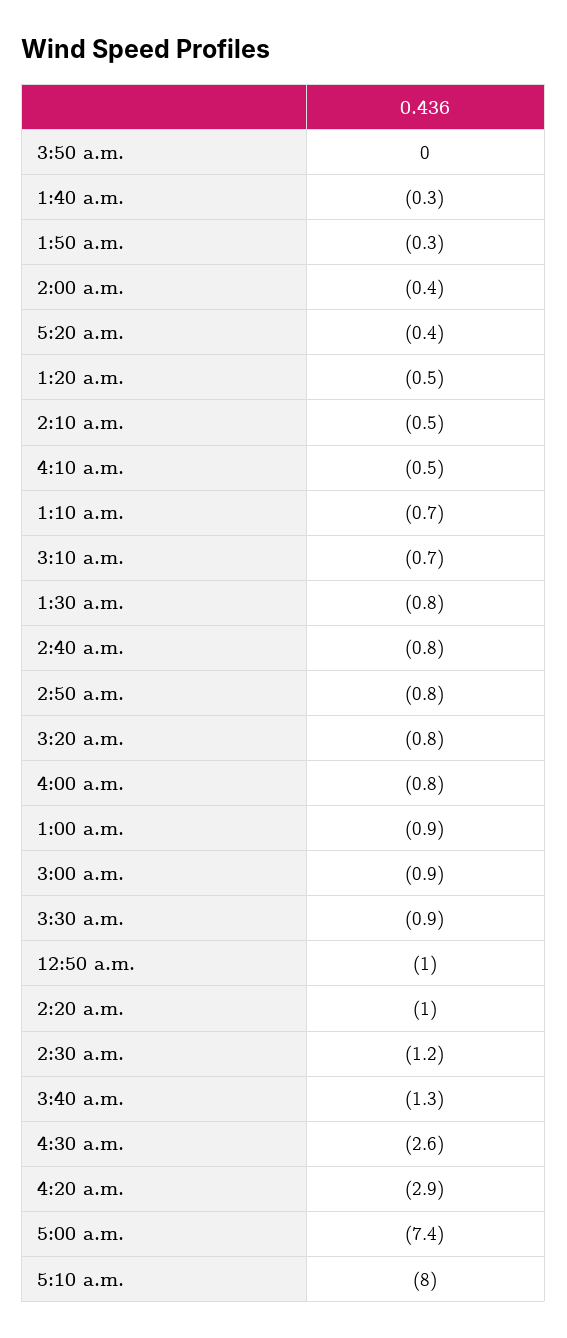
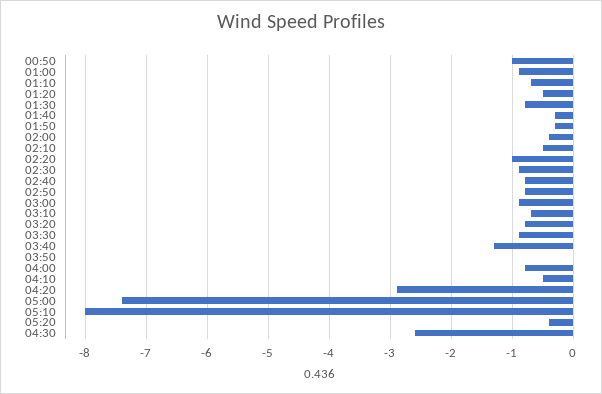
2:30 a.m.: -1.2 -> -0.9

